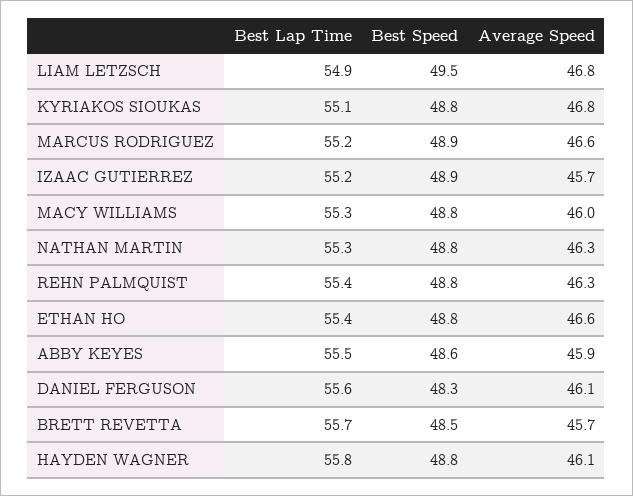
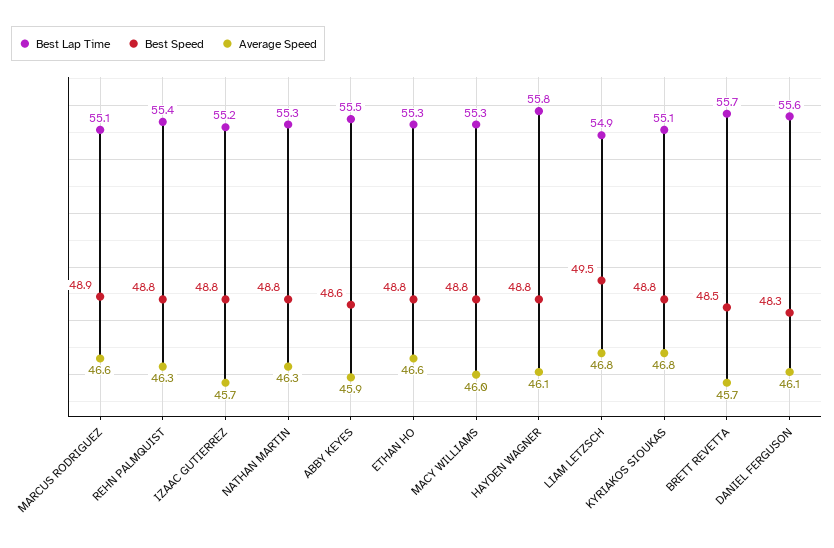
Best Lap Time, MARCUS RODRIGUEZ: 55.2 -> 55.1
Best Speed, IZAAC GUTIERREZ: 48.9 -> 48.8
Best Lap Time, ETHAN HO: 55.4 -> 55.3

